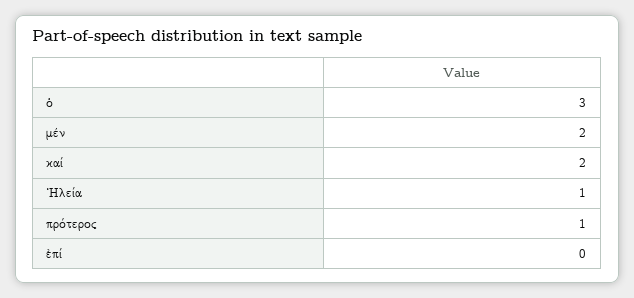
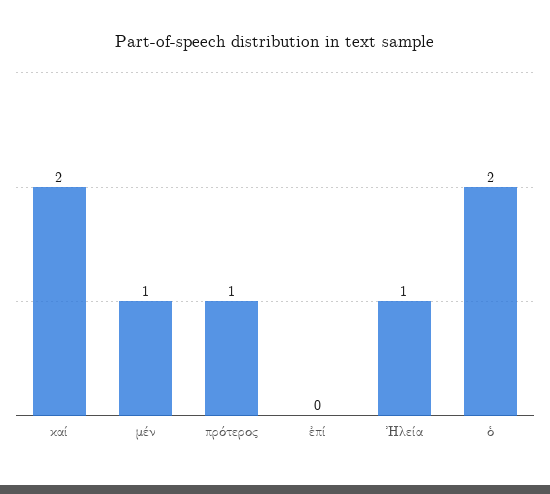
ὁ: 3 -> 2
μέν: 2 -> 1

